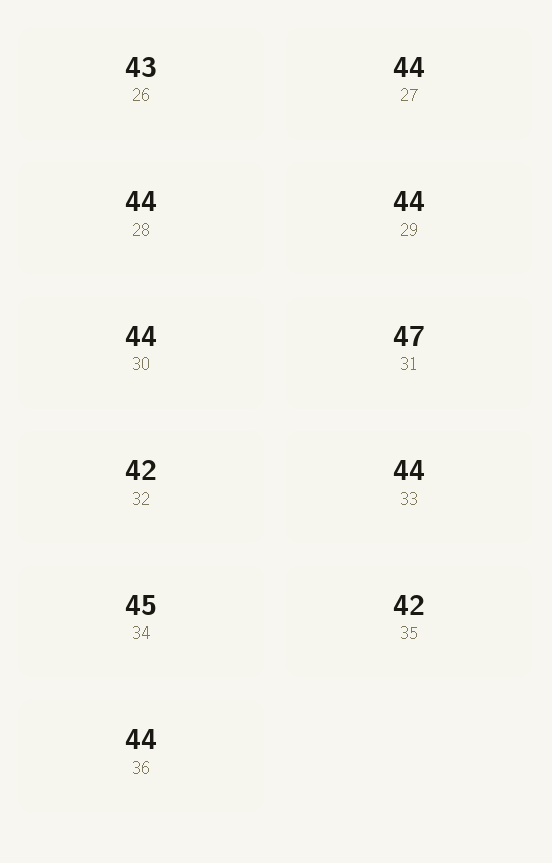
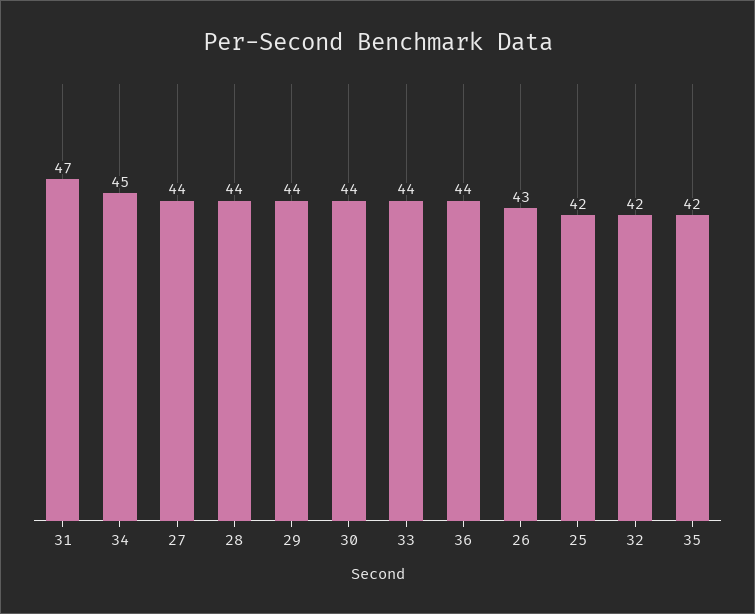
25: none -> 42

